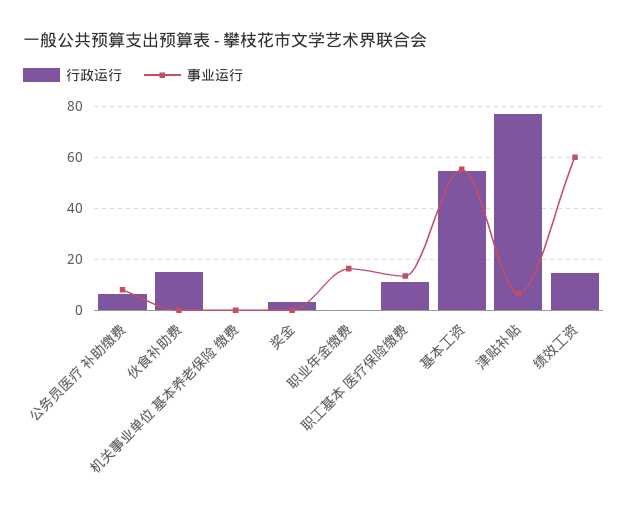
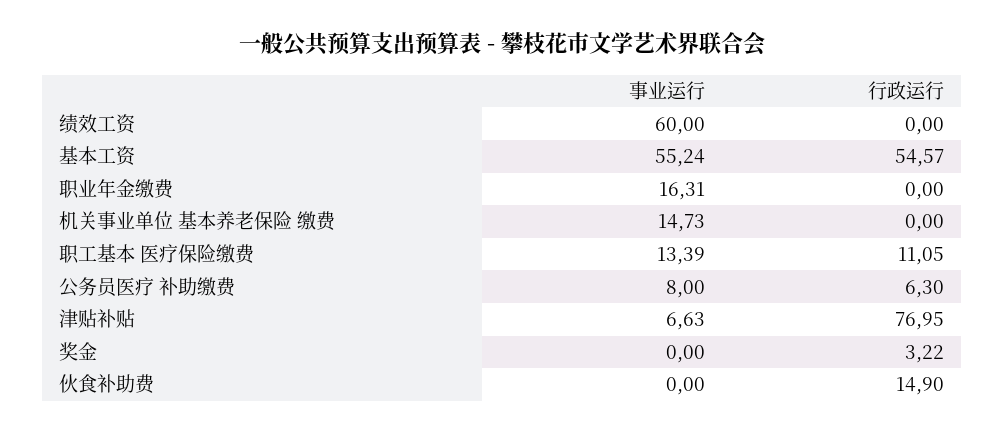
事业运行, 机关事业单位 基本养老保险 缴费: 0 -> 14.73
行政运行, 绩效工资: 15 -> 0

